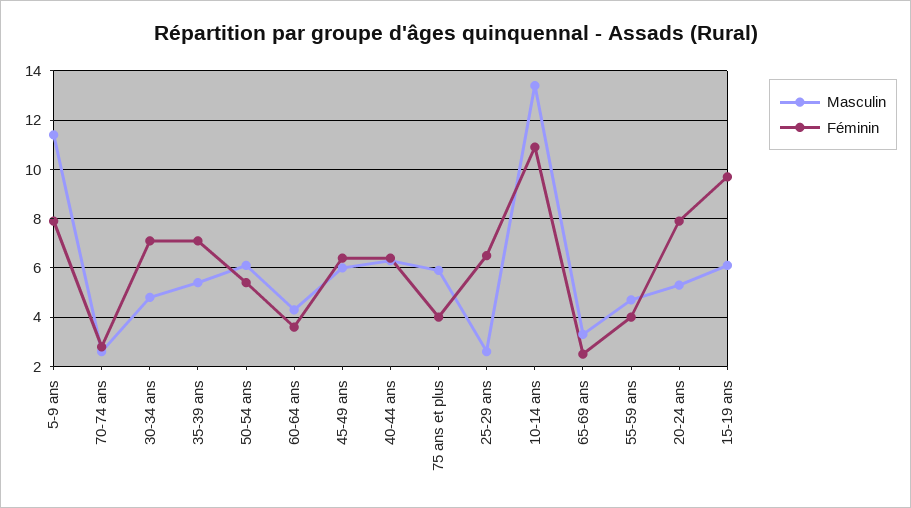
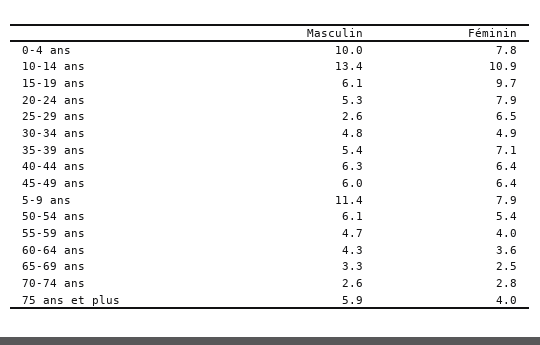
Féminin, 30-34 ans: 7 -> 4.9
Masculin, 0-4 ans: none -> 10
Féminin, 0-4 ans: none -> 7.8

